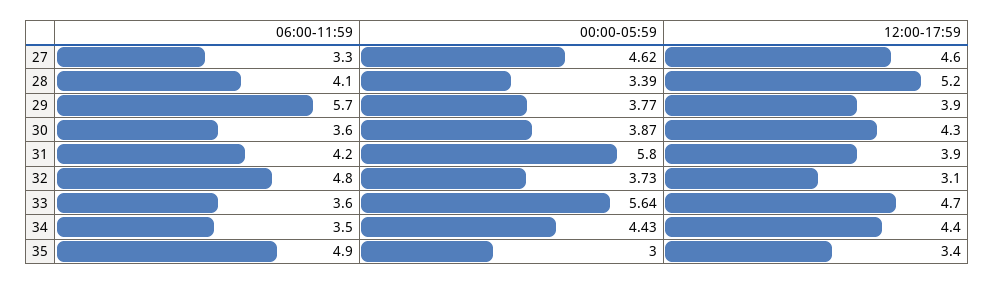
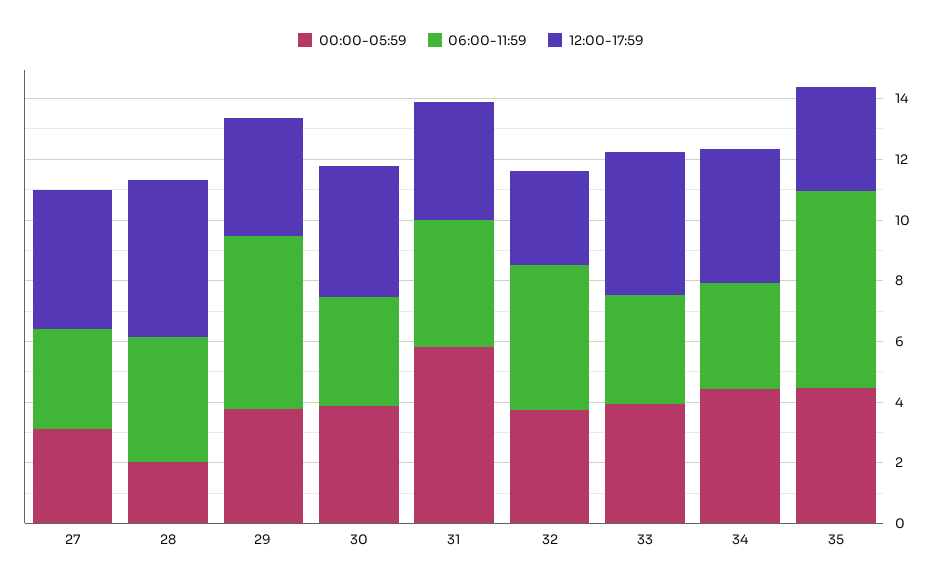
00:00-05:59, 27: 4.62 -> 3
00:00-05:59, 28: 3.39 -> 2
00:00-05:59, 33: 5.64 -> 4
06:00-11:59, 35: 4.9 -> 6.5
00:00-05:59, 35: 3 -> 4.5

